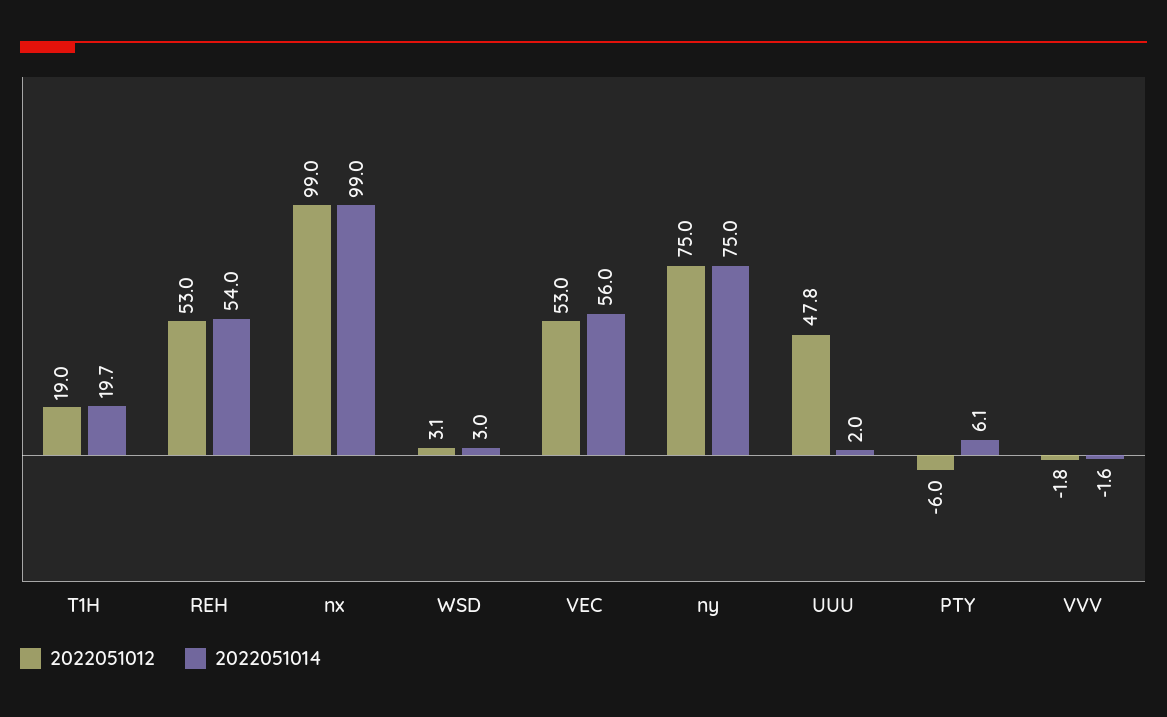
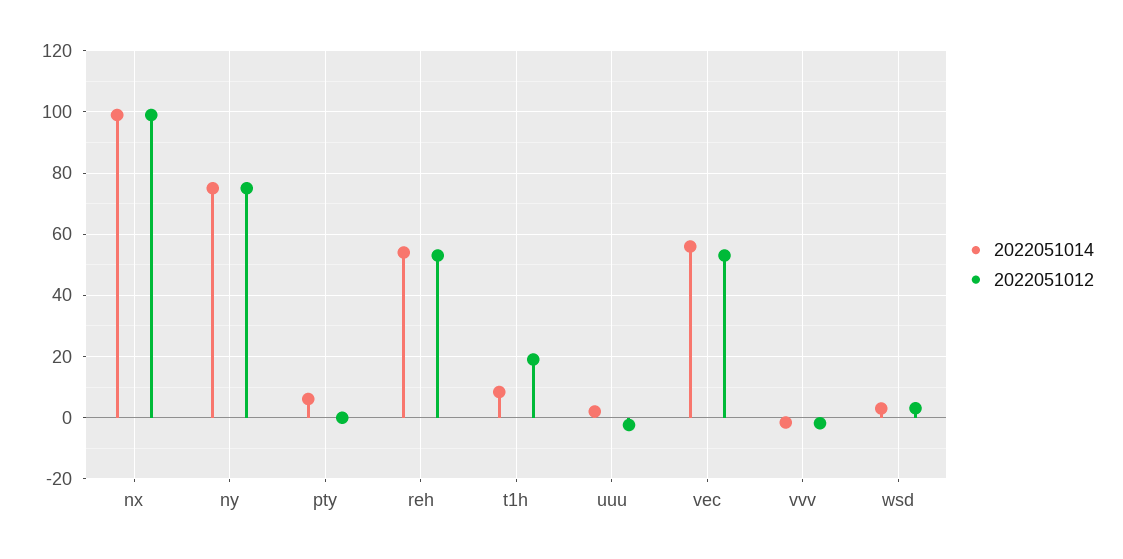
2022051014, T1H: 19.7 -> 8
2022051012, UUU: 47.8 -> -2
2022051012, PTY: -6 -> 0

